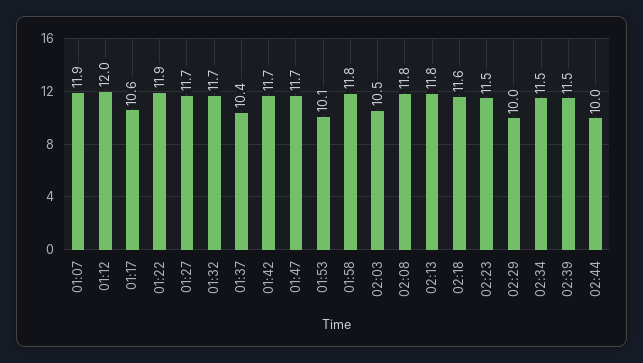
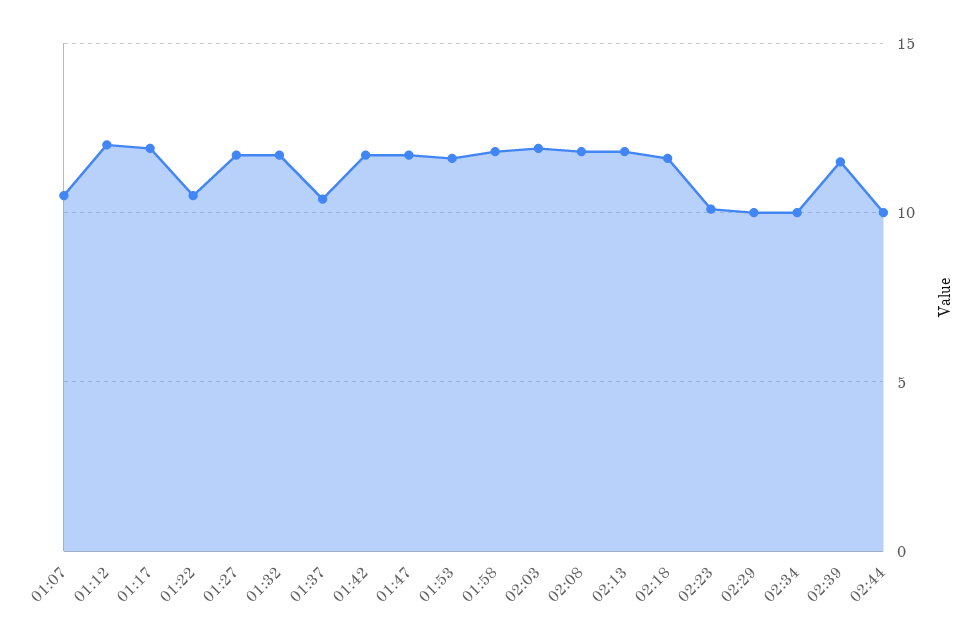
01:07: 11.9 -> 10.5
01:17: 10.6 -> 12
01:22: 11.9 -> 10.5
01:53: 10.1 -> 11.5
02:03: 10.5 -> 12
02:23: 11.5 -> 10
02:34: 11.5 -> 10

